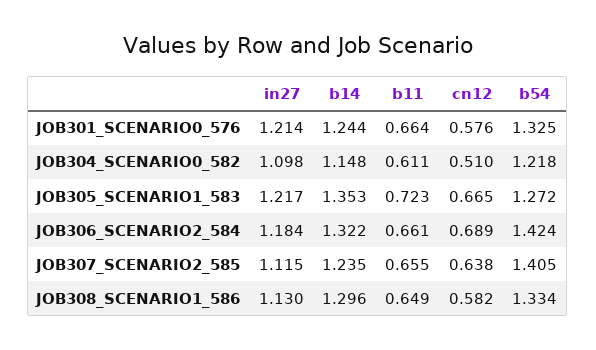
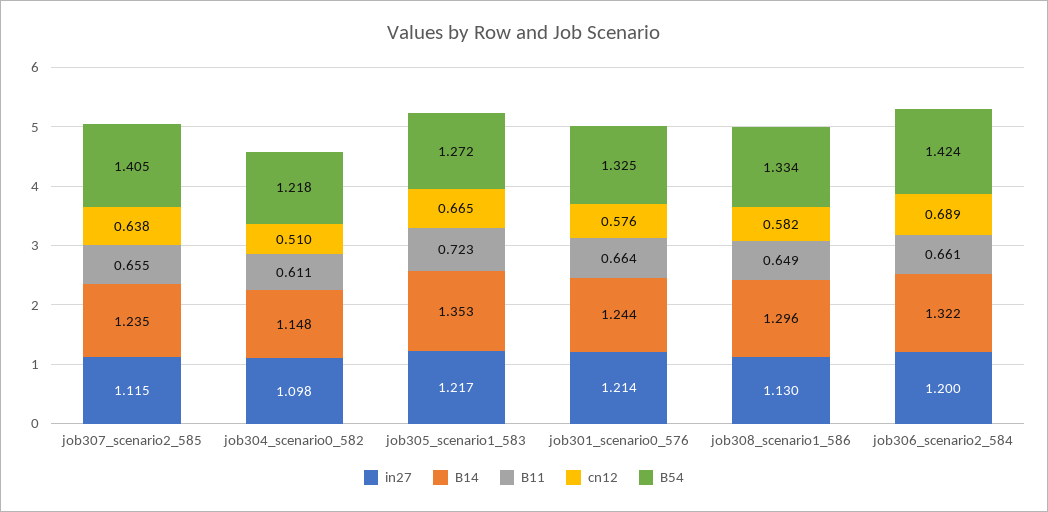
in27, JOB306_SCENARIO2_584: 1.184 -> 1.2

